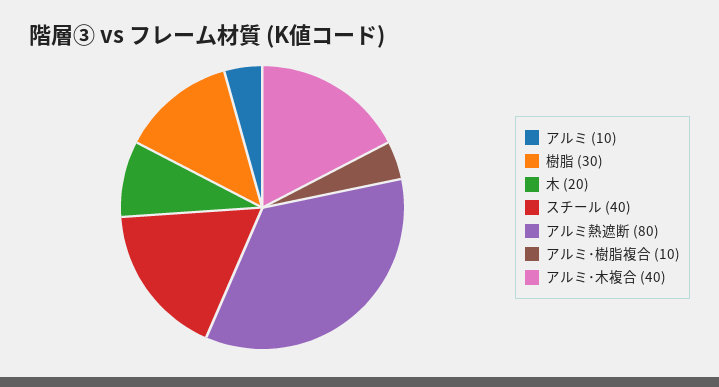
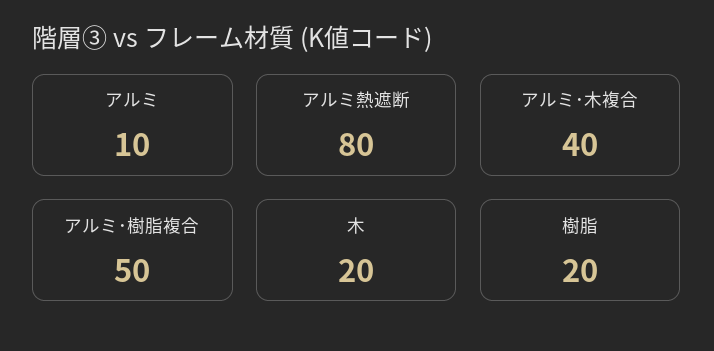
樹脂: 30 -> 20
スチール: 40 -> none
アルミ･樹脂複合: 10 -> 50

